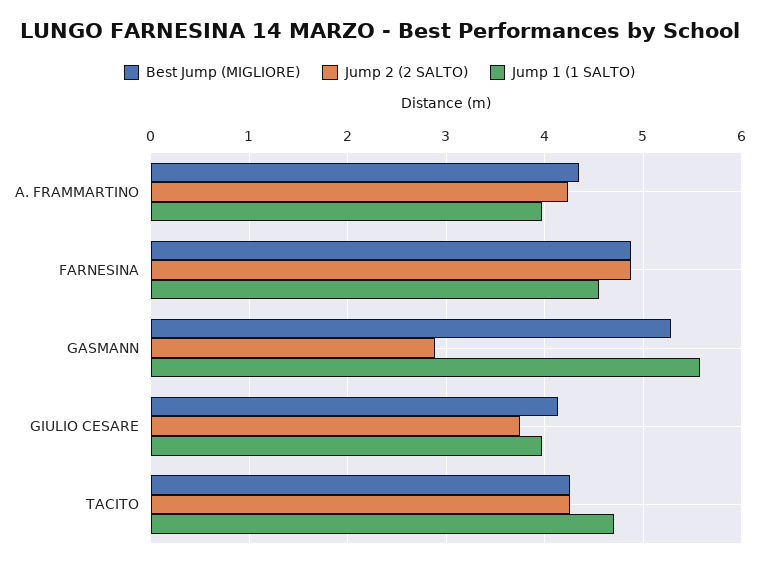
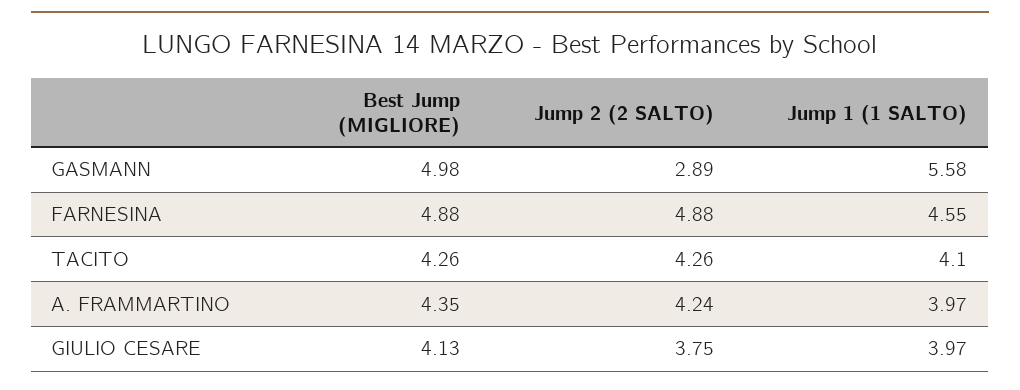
Best Jump (MIGLIORE), GASMANN: 5.3 -> 4.98
Jump 1 (1 SALTO), TACITO: 4.7 -> 4.1

